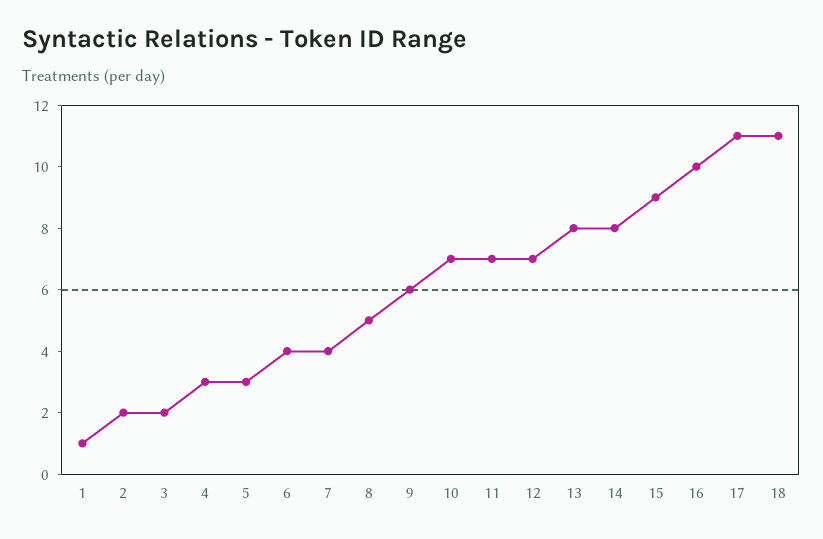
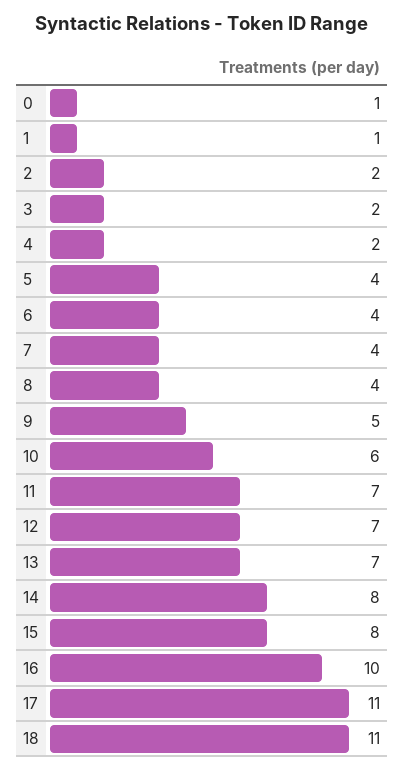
4: 3 -> 2
5: 3 -> 4
8: 5 -> 4
9: 6 -> 5
10: 7 -> 6
13: 8 -> 7
15: 9 -> 8
0: none -> 1

